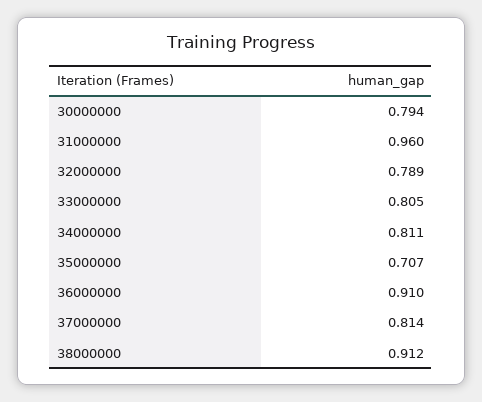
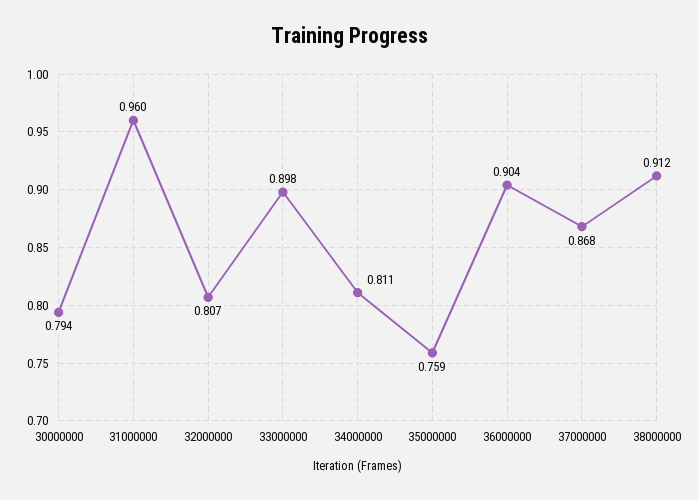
32000000: 0.789 -> 0.807
33000000: 0.805 -> 0.898
35000000: 0.707 -> 0.759
36000000: 0.91 -> 0.904
37000000: 0.814 -> 0.868

